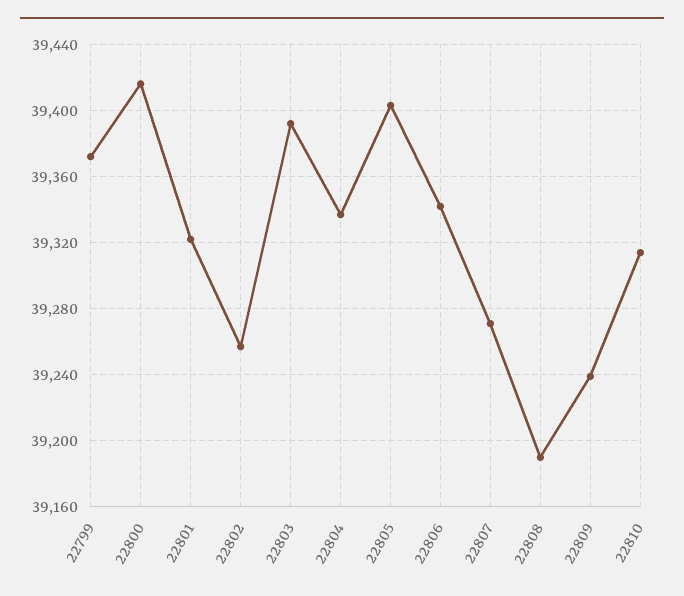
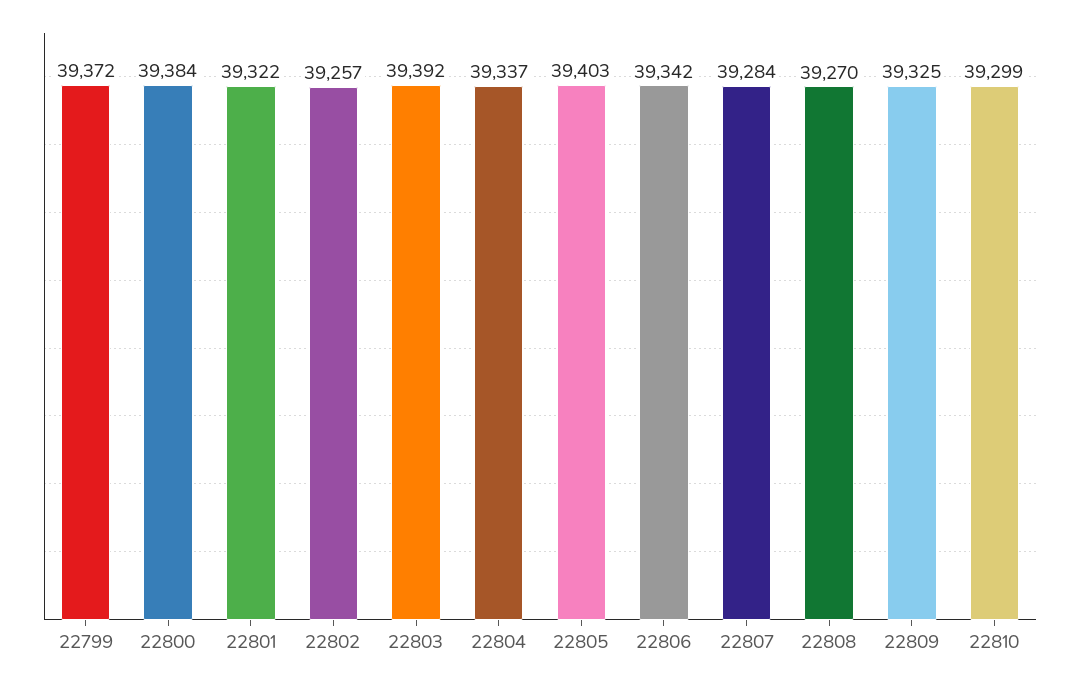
22800: 39415 -> 39384
22807: 39270 -> 39284
22808: 39190 -> 39270
22809: 39240 -> 39325
22810: 39315 -> 39299

